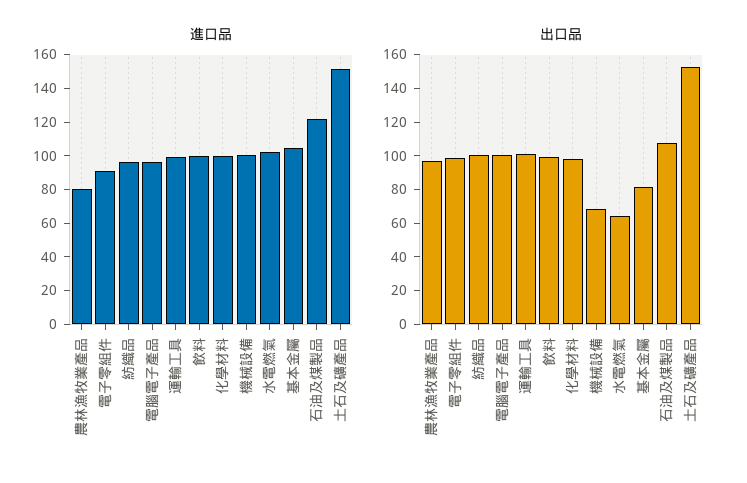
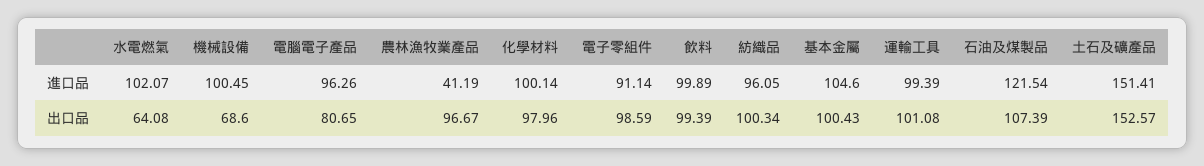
進口品, 農林漁牧業產品: 80 -> 41.19
出口品, 電腦電子產品: 100 -> 80.65
出口品, 基本金屬: 80 -> 100.43

